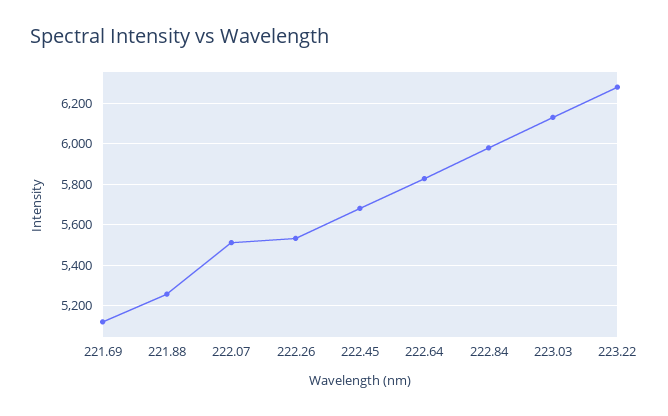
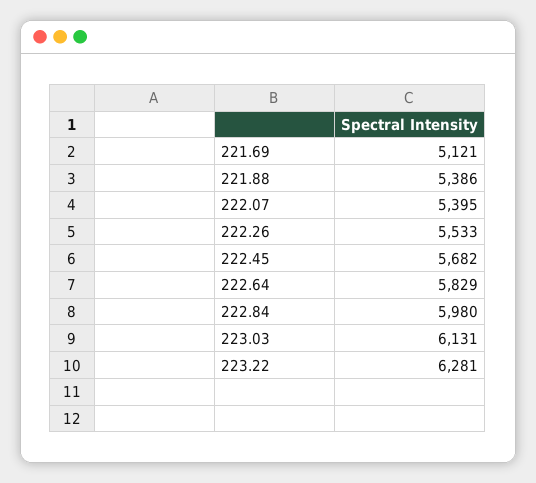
221.88: 5250 -> 5386
222.07: 5500 -> 5395

